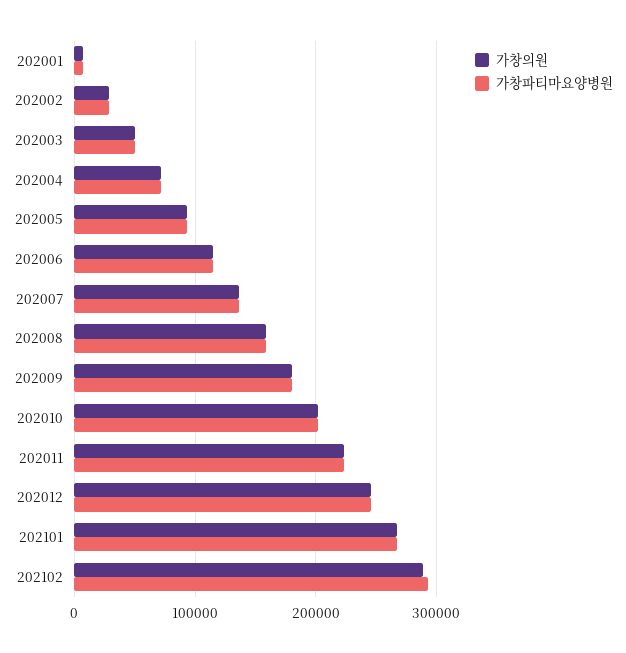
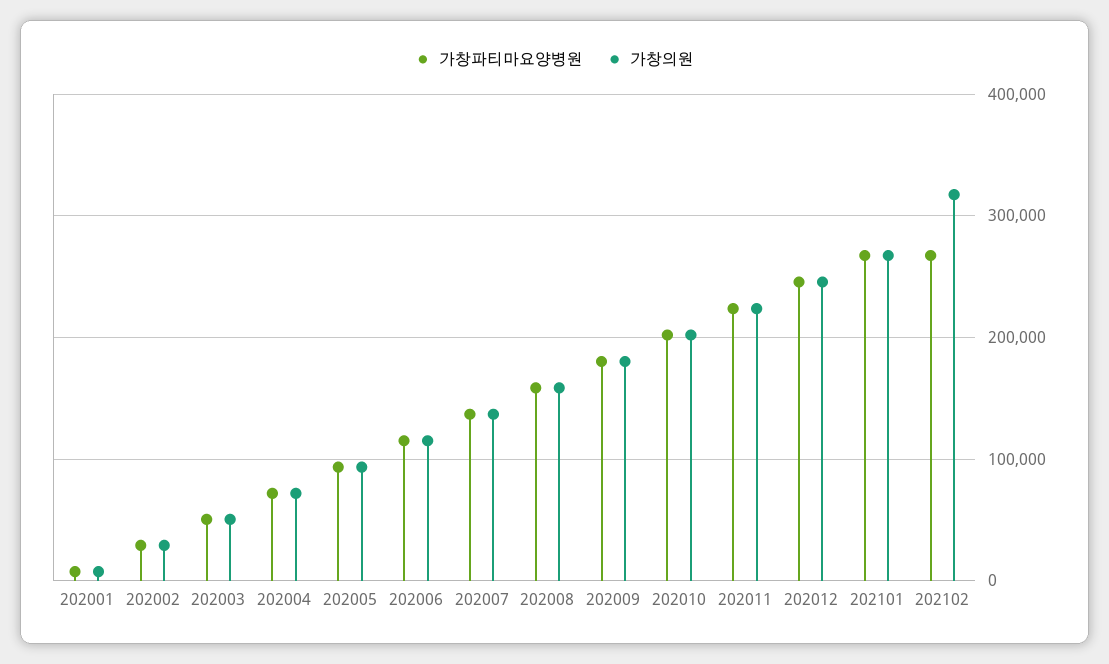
가창의원, 202102: 290000 -> 320000
가창파티마요양병원, 202102: 290000 -> 270000

